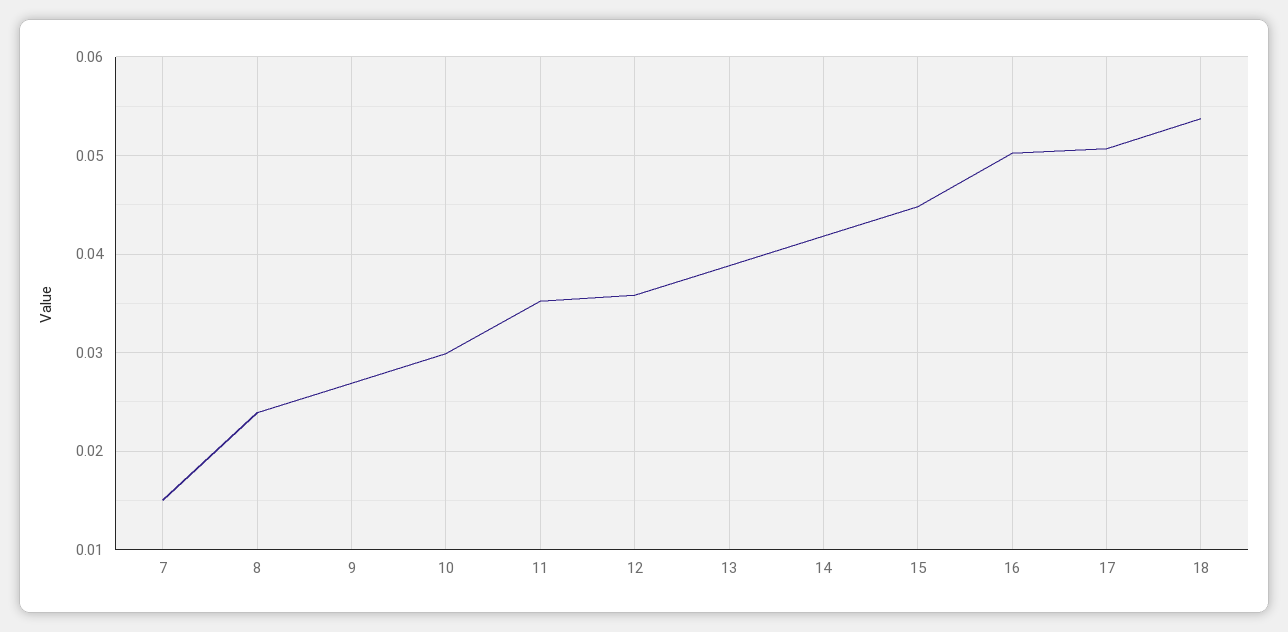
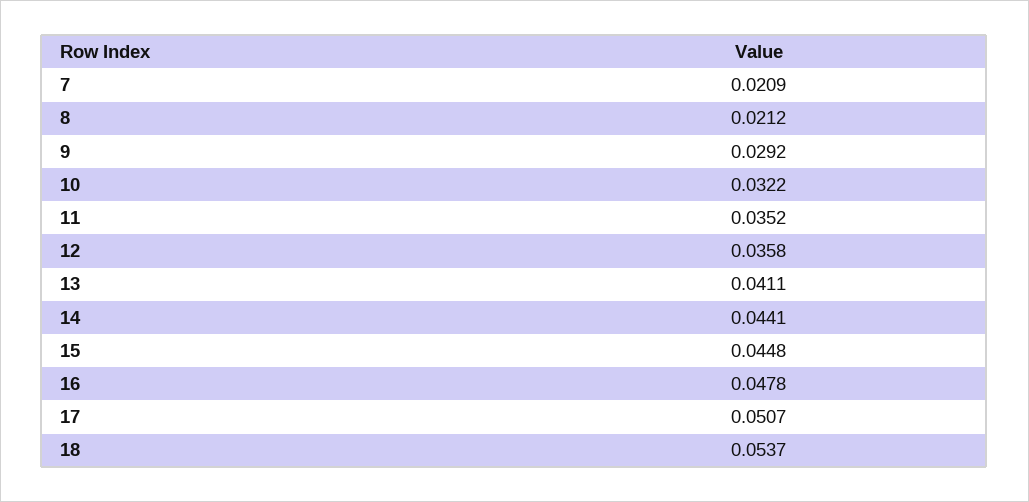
7: 0.015 -> 0.0209
8: 0.024 -> 0.0212
9: 0.027 -> 0.0292
10: 0.03 -> 0.0322
13: 0.039 -> 0.0411
14: 0.042 -> 0.0441
16: 0.05 -> 0.0478

